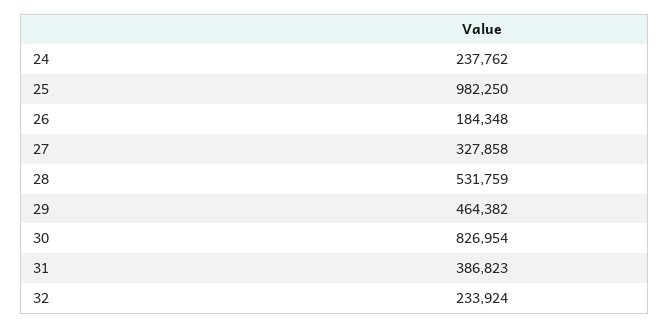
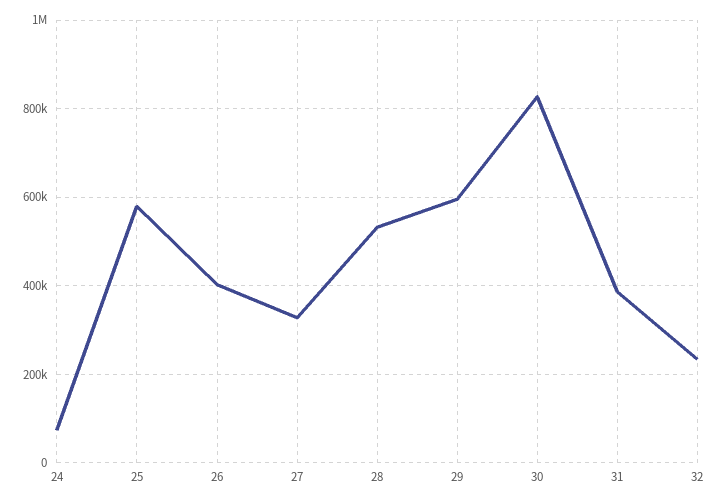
24: 237762 -> 80000
25: 982250 -> 580000
26: 184348 -> 400000
29: 464382 -> 600000

